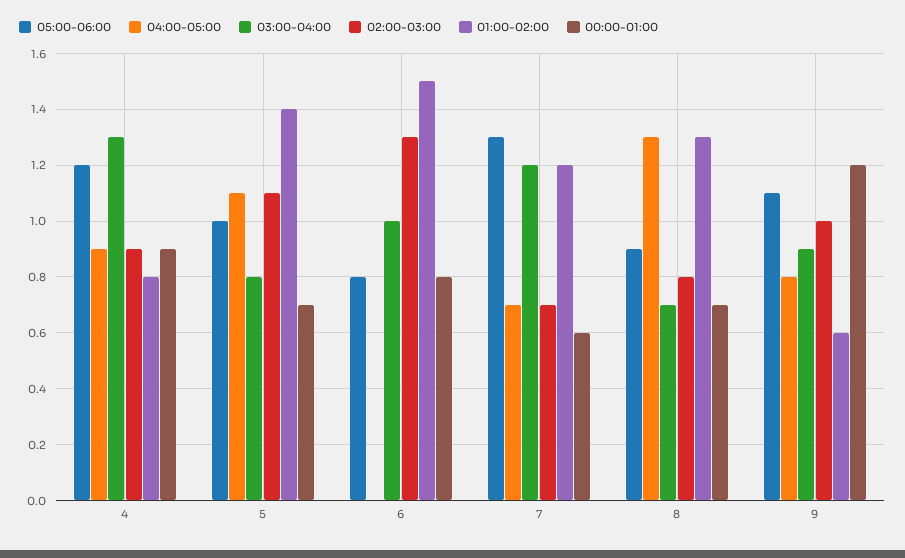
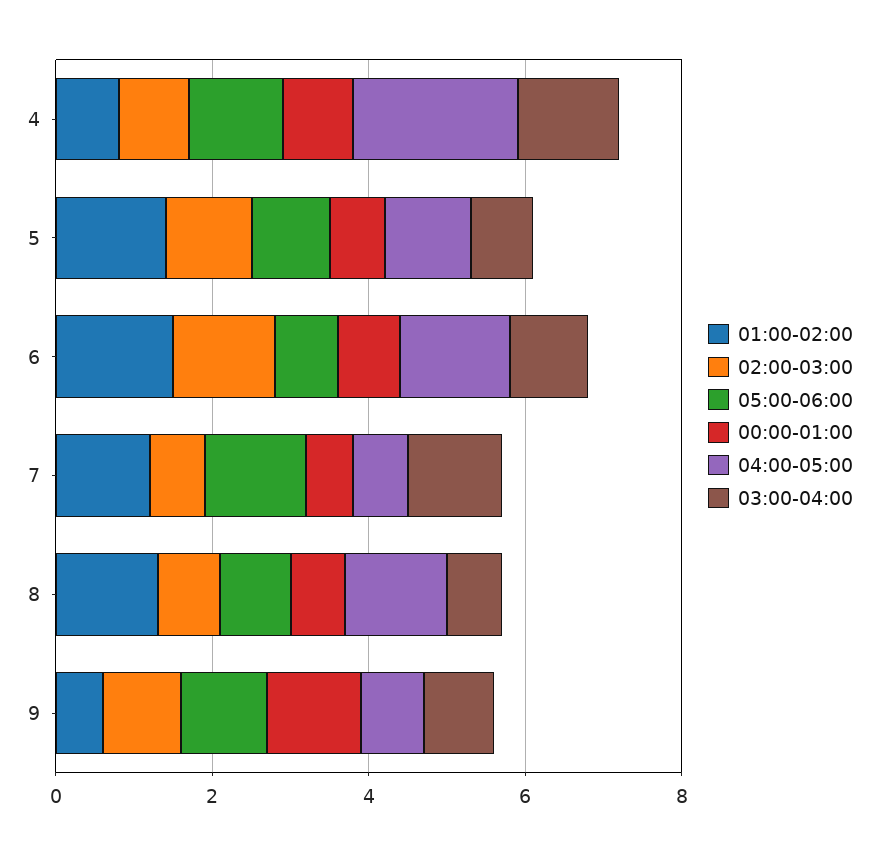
04:00-05:00, 4: 0.9 -> 2
04:00-05:00, 6: 0 -> 1.5

